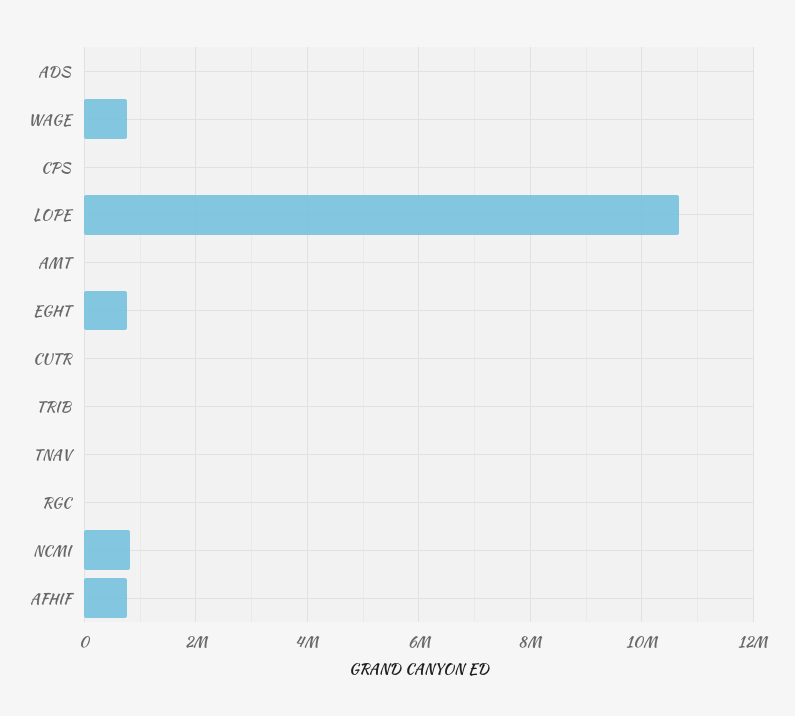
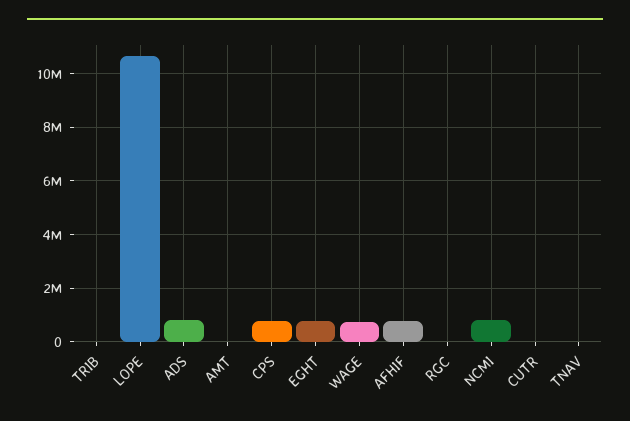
ADS: 0 -> 750000
CPS: 0 -> 750000

